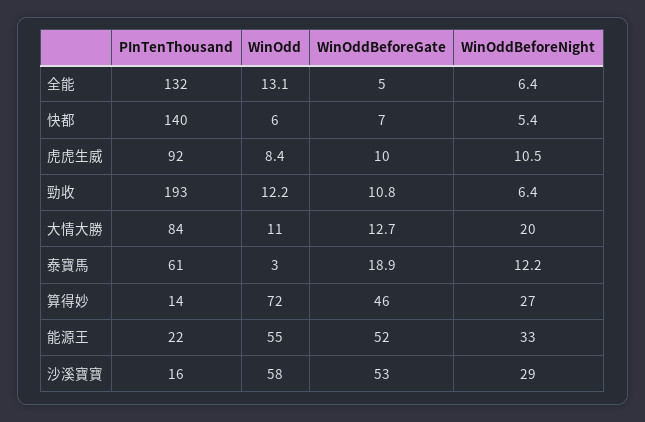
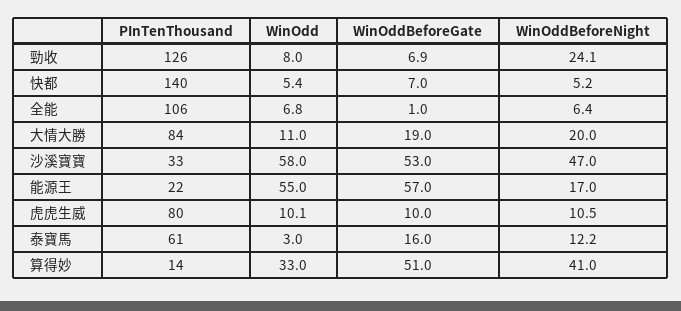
PInTenThousand, 全能: 132 -> 106
WinOdd, 全能: 13.1 -> 6.8
WinOddBeforeGate, 全能: 5 -> 1
WinOdd, 快都: 6 -> 5.4
WinOddBeforeNight, 快都: 5.4 -> 5.2
PInTenThousand, 虎虎生威: 92 -> 80
WinOdd, 虎虎生威: 8.4 -> 10.1
PInTenThousand, 勁收: 193 -> 126
WinOdd, 勁收: 12.2 -> 8
WinOddBeforeGate, 勁收: 10.8 -> 6.9
WinOddBeforeNight, 勁收: 6.4 -> 24.1
WinOddBeforeGate, 大情大勝: 12.7 -> 19
WinOddBeforeGate, 泰寶馬: 18.9 -> 16
WinOdd, 算得妙: 72 -> 33
WinOddBeforeGate, 算得妙: 46 -> 51
WinOddBeforeNight, 算得妙: 27 -> 41
WinOddBeforeGate, 能源王: 52 -> 57
WinOddBeforeNight, 能源王: 33 -> 17
PInTenThousand, 沙溪寶寶: 16 -> 33
WinOddBeforeNight, 沙溪寶寶: 29 -> 47

